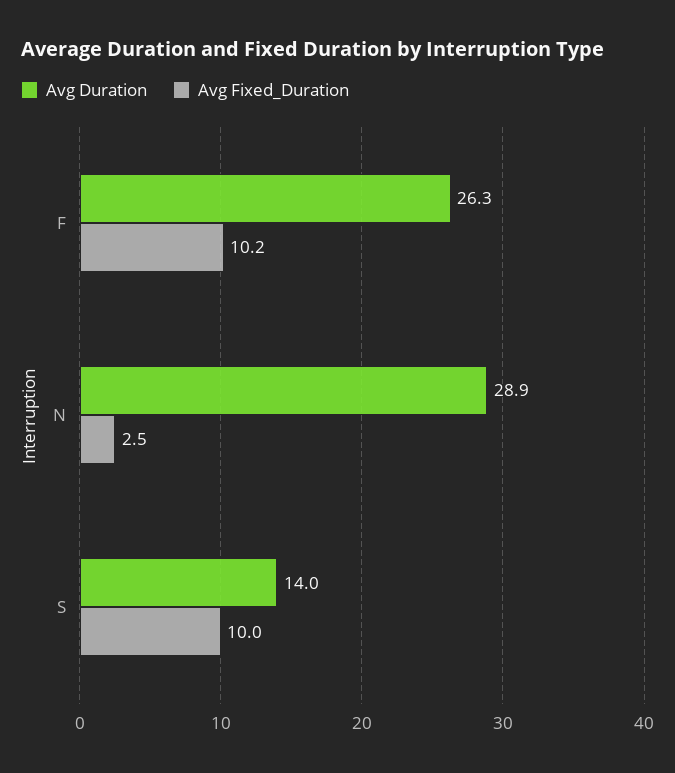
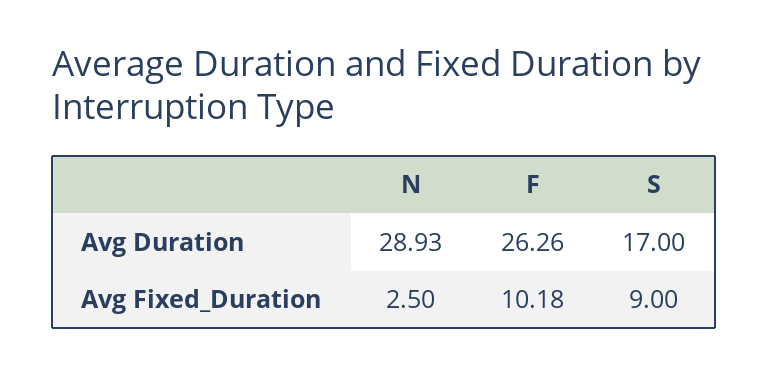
Avg Duration, S: 14 -> 17
Avg Fixed_Duration, S: 10 -> 9

